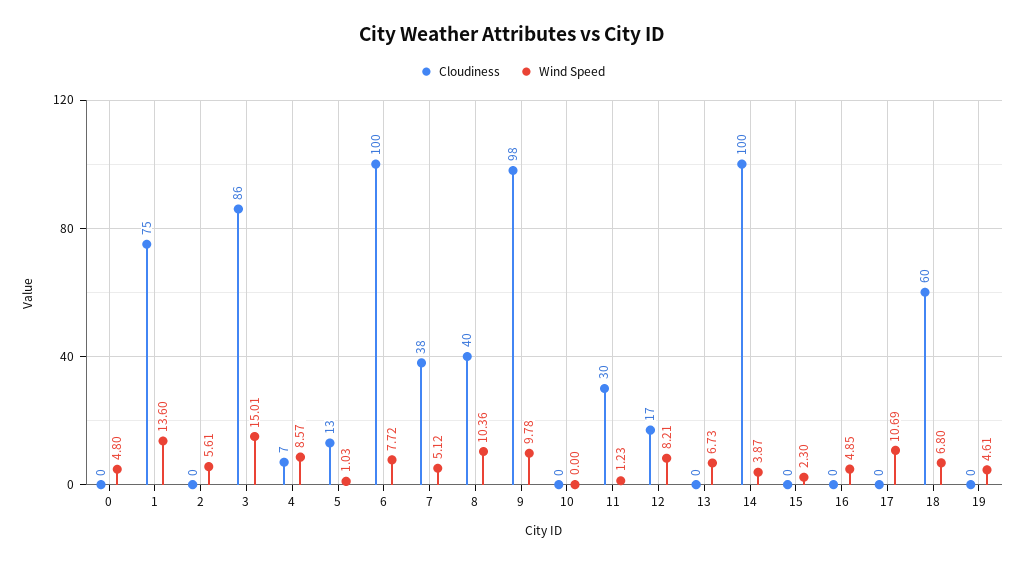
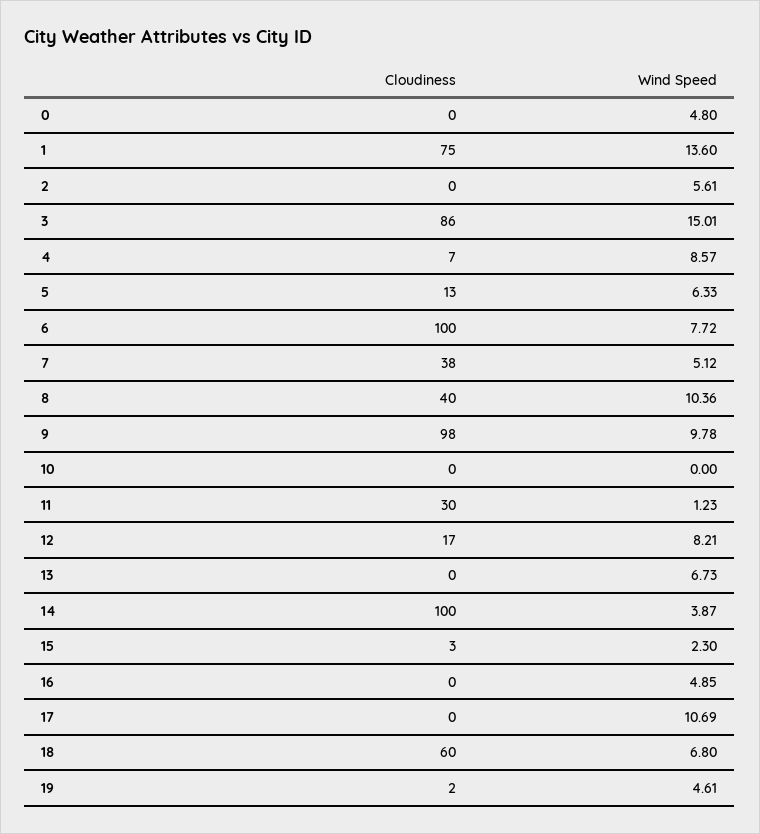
Wind Speed, 5: 1.03 -> 6.33
Cloudiness, 15: 0 -> 3
Cloudiness, 19: 0 -> 2

